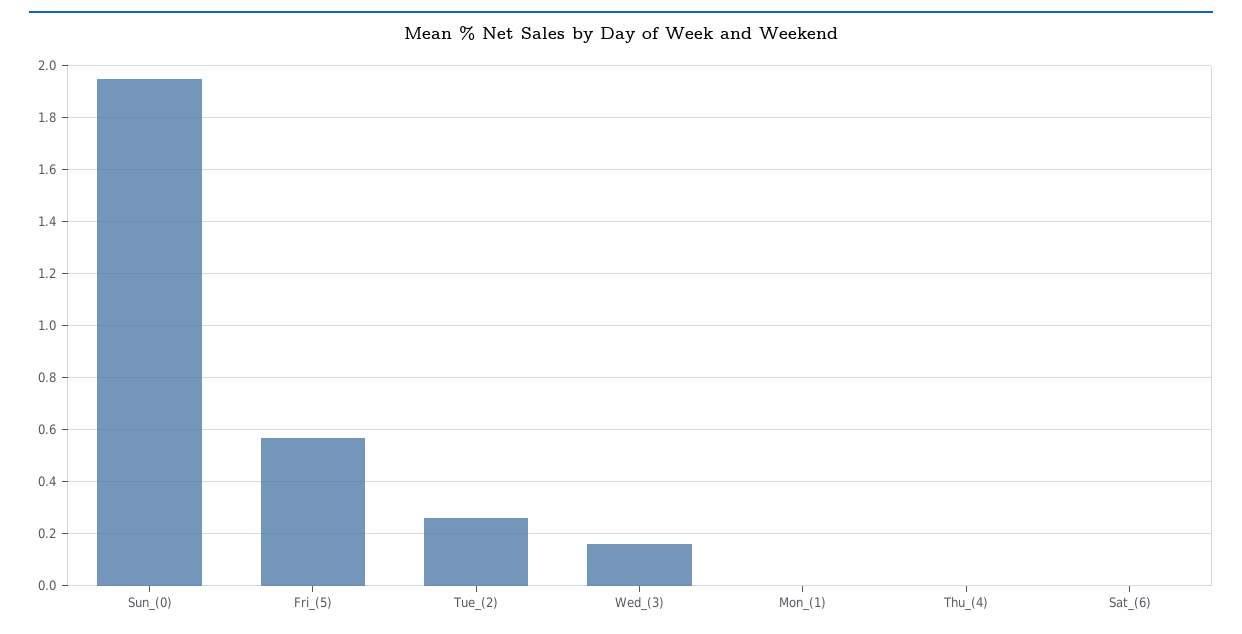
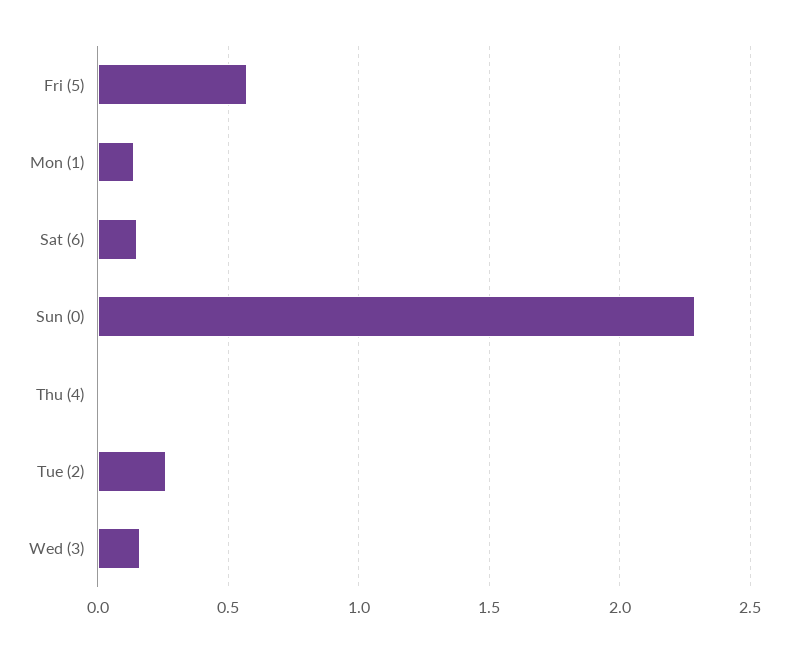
Sun_(0): 1.95 -> 2.3
Mon_(1): 0 -> 0.15
Sat_(6): 0 -> 0.15

